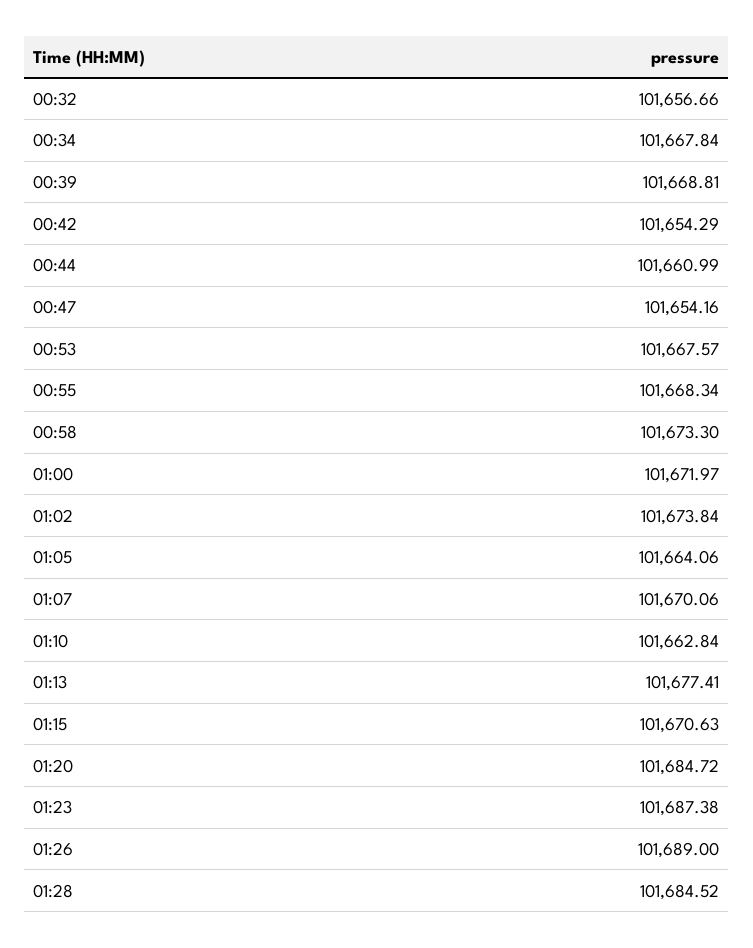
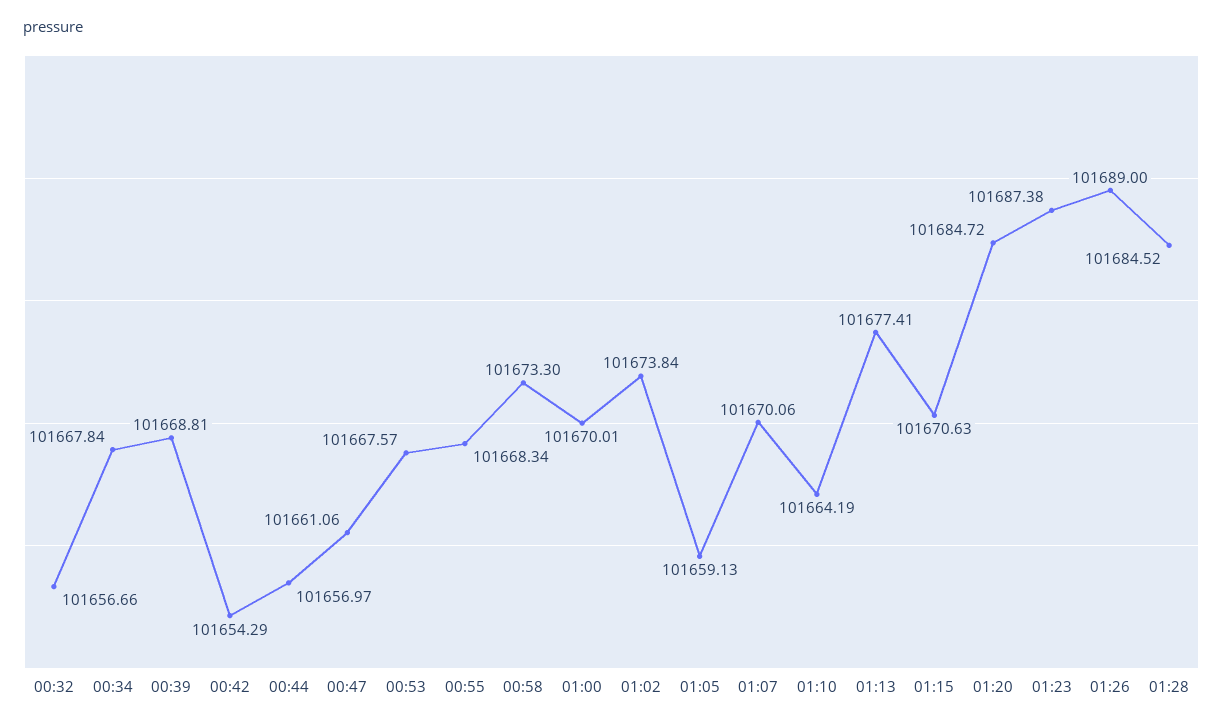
00:44: 101660.99 -> 101656.97
00:47: 101654.16 -> 101661.06
01:00: 101671.97 -> 101670.01
01:05: 101664.06 -> 101659.13
01:10: 101662.84 -> 101664.19

